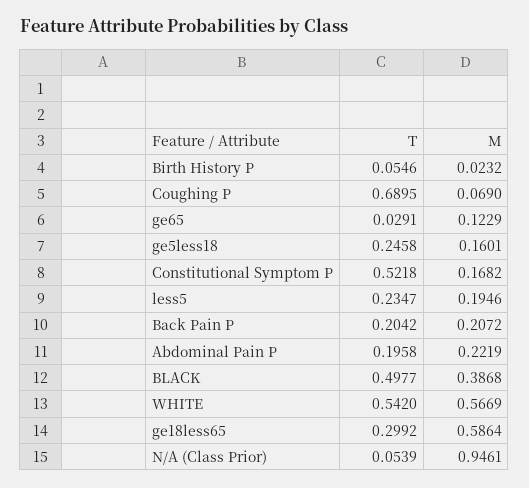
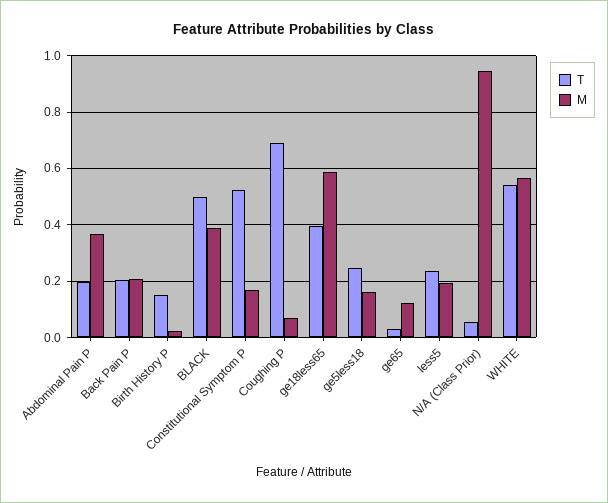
T, Birth History P: 0.0546 -> 0.15
M, Abdominal Pain P: 0.2219 -> 0.375
T, ge18less65: 0.2992 -> 0.4

